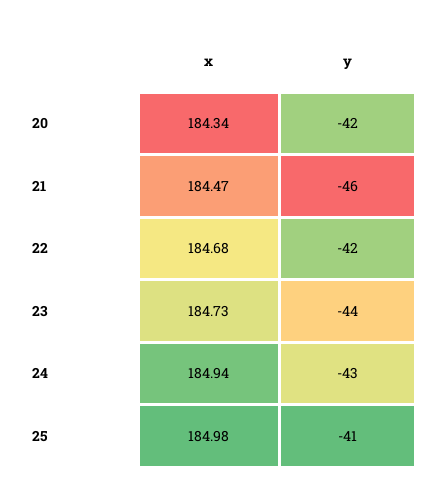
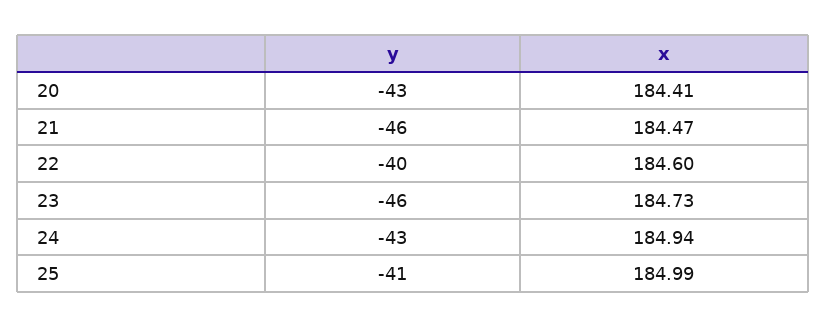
x, 20: 184.34 -> 184.41
y, 20: -42 -> -43
x, 22: 184.68 -> 184.6
y, 22: -42 -> -40
y, 23: -44 -> -46
x, 25: 184.98 -> 184.99

